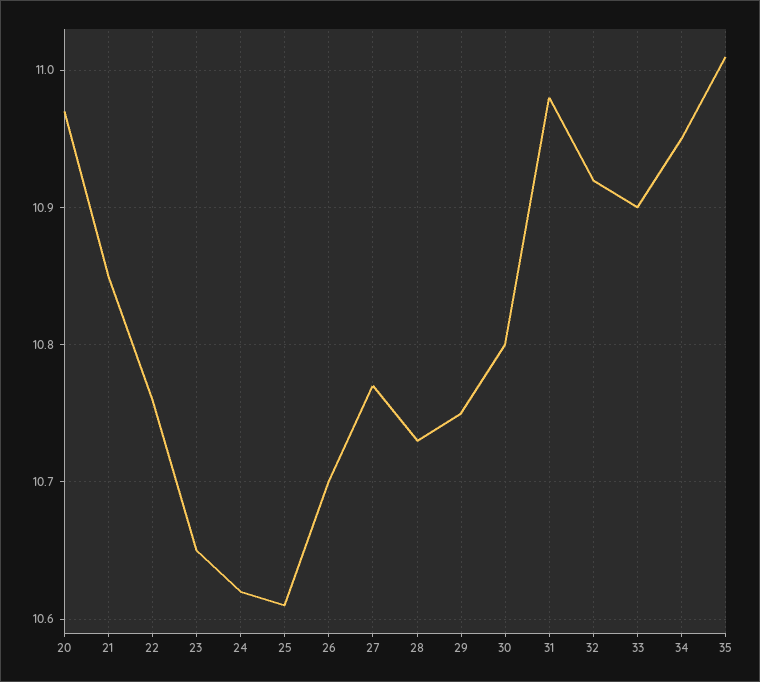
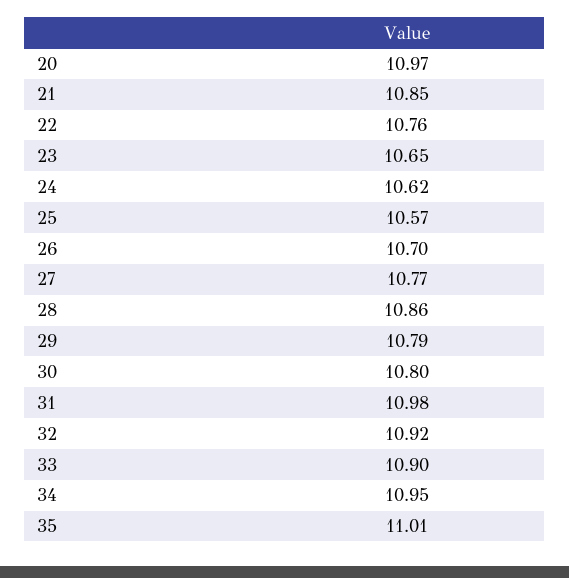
25: 10.61 -> 10.57
28: 10.73 -> 10.86
29: 10.75 -> 10.79

